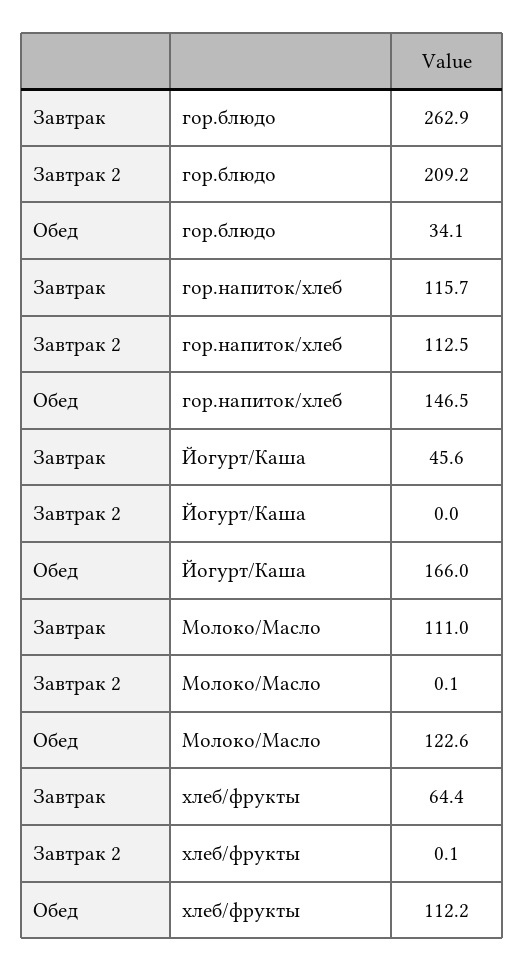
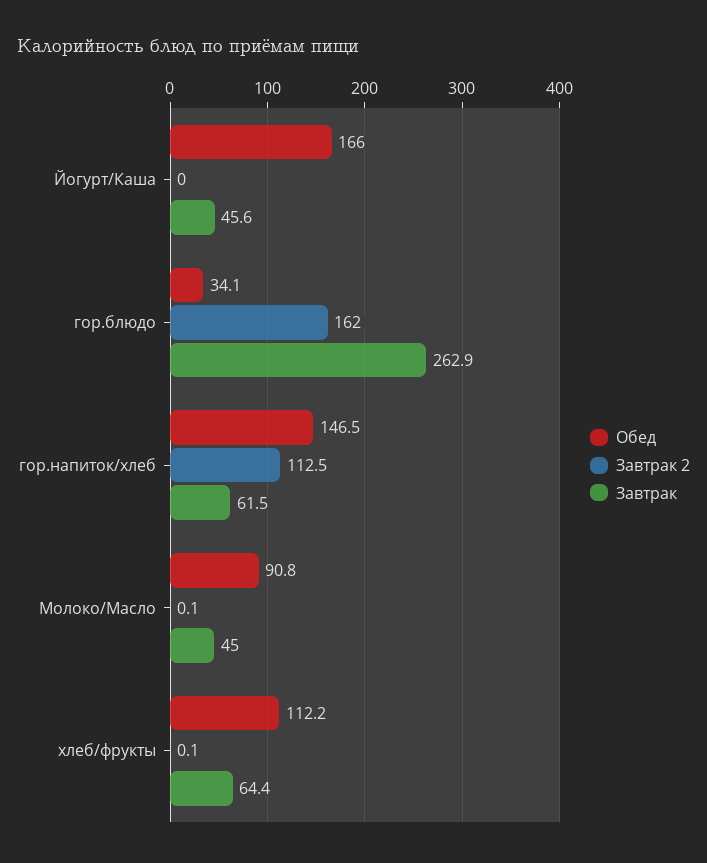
Завтрак 2, гор.блюдо: 209.2 -> 162
Завтрак, гор.напиток/хлеб: 115.7 -> 61.5
Завтрак, Молоко/Масло: 111 -> 45
Обед, Молоко/Масло: 122.6 -> 90.8

